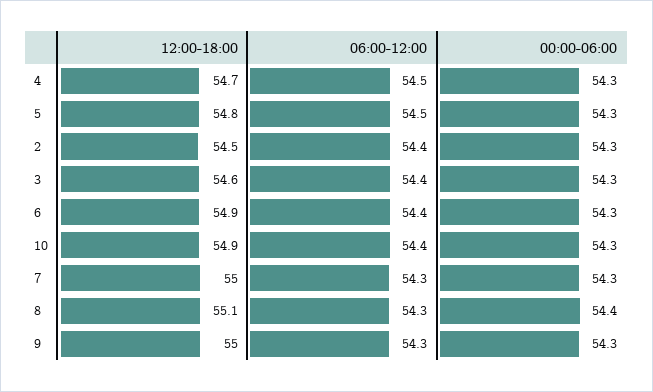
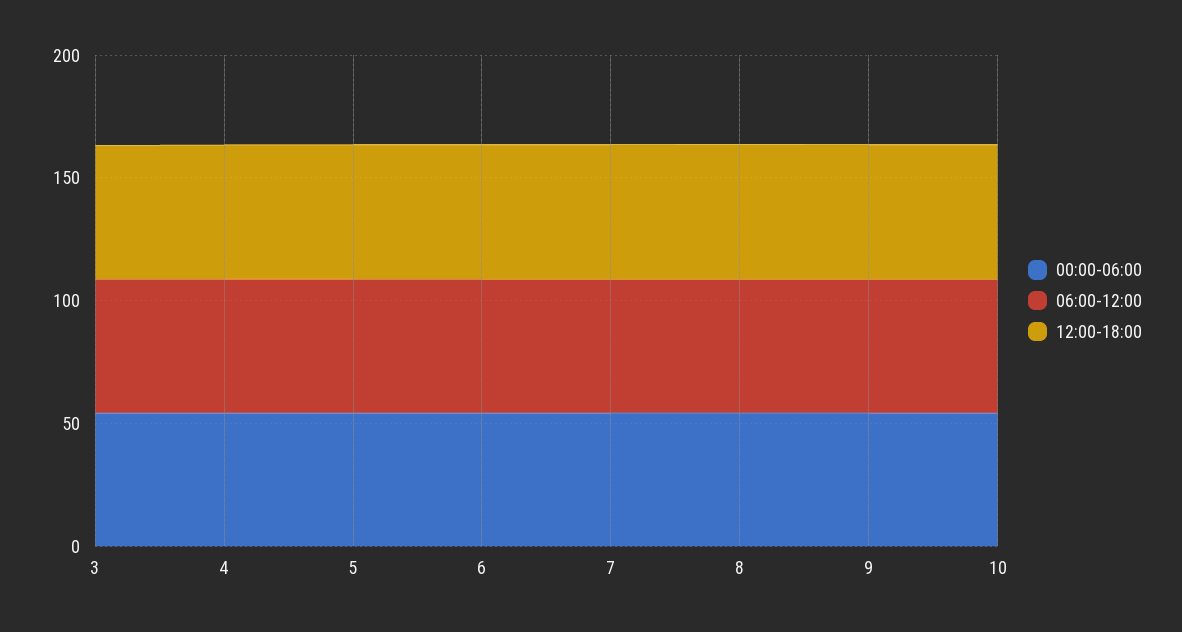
12:00-18:00, 2: 54.5 -> none
06:00-12:00, 2: 54.4 -> none
00:00-06:00, 2: 54.3 -> none

